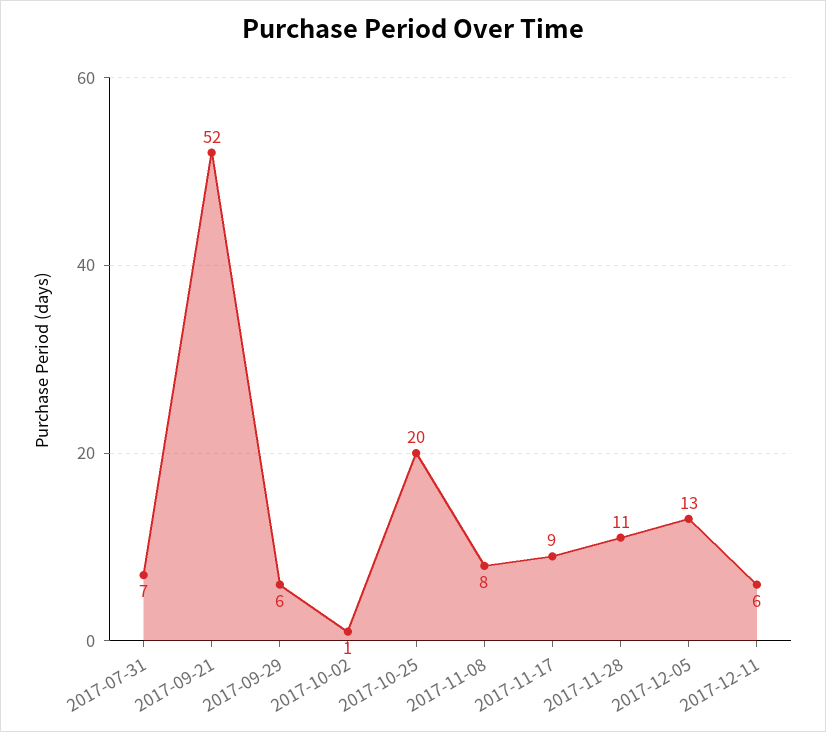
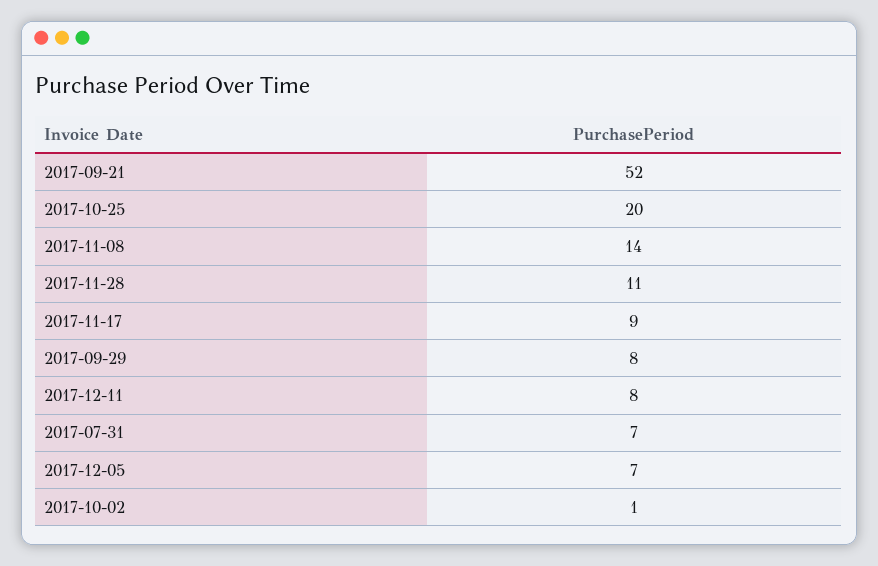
2017-09-29: 6 -> 8
2017-11-08: 8 -> 14
2017-12-05: 13 -> 7
2017-12-11: 6 -> 8

